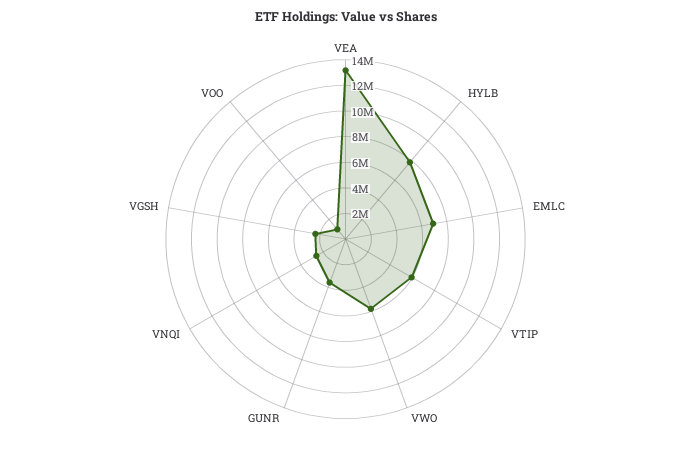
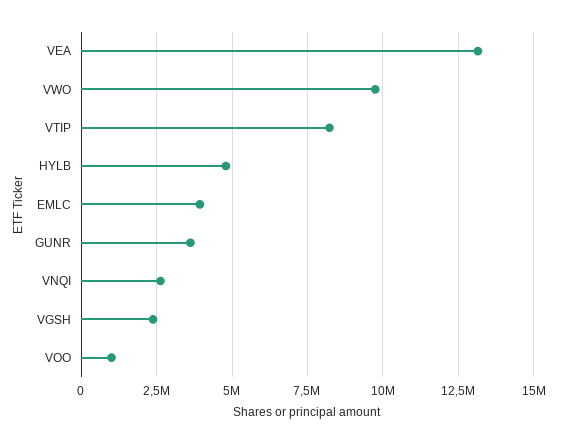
HYLB: 8000000 -> 4750000
EMLC: 7000000 -> 4000000
VTIP: 6000000 -> 8250000
VWO: 6000000 -> 9750000

